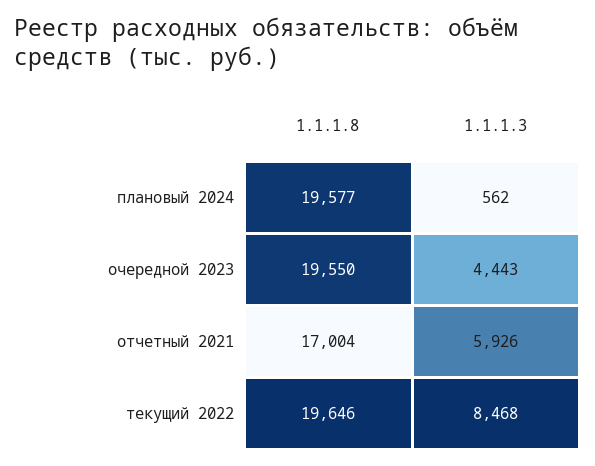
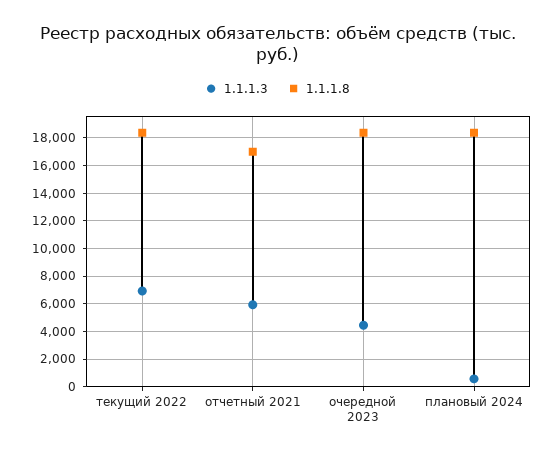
1.1.1.8, плановый 2024: 19577 -> 18500
1.1.1.8, очередной 2023: 19550 -> 18500
1.1.1.8, текущий 2022: 19646 -> 18500
1.1.1.3, текущий 2022: 8468 -> 7000

